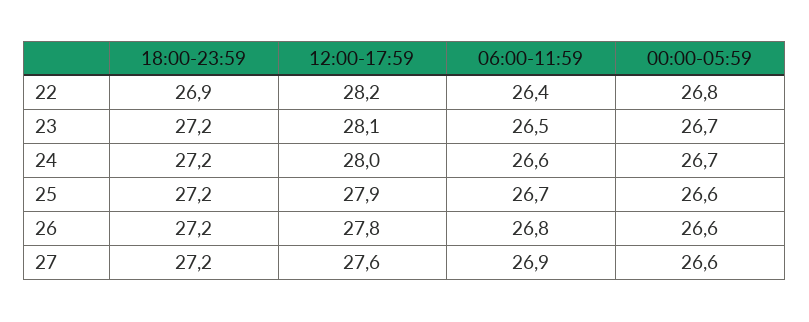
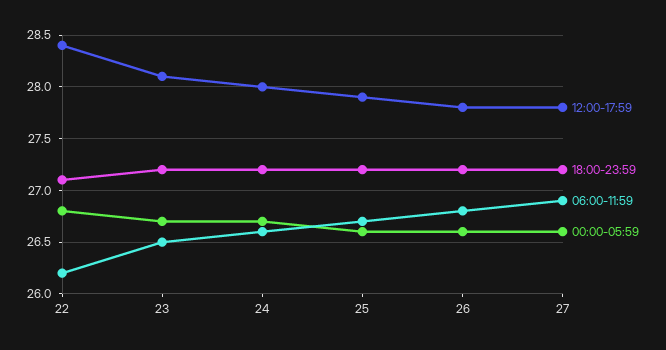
18:00-23:59, 22: 26.9 -> 27.1
12:00-17:59, 22: 28.2 -> 28.4
06:00-11:59, 22: 26.4 -> 26.2
12:00-17:59, 27: 27.6 -> 27.8

